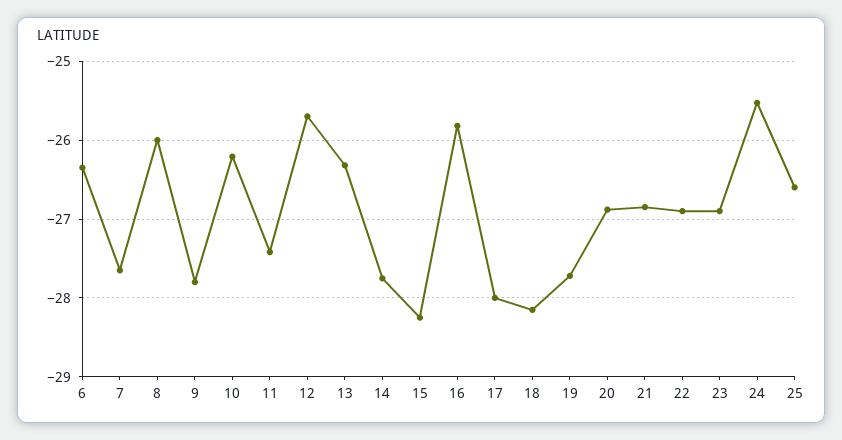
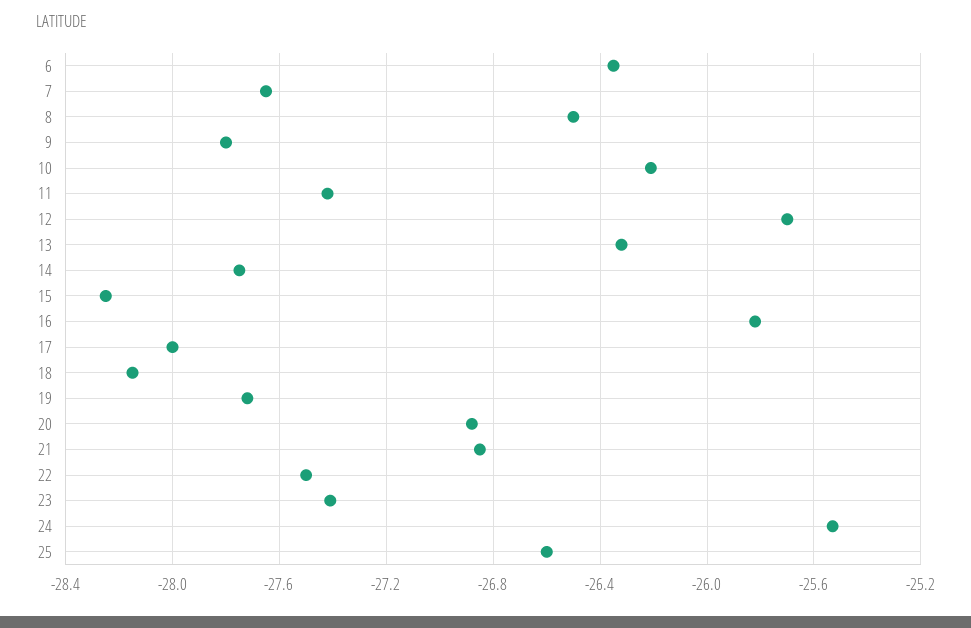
8: -26 -> -26.5
22: -26.9 -> -27.5
23: -26.9 -> -27.4

